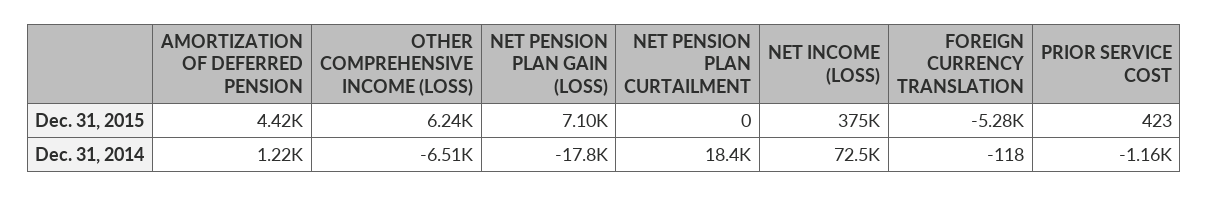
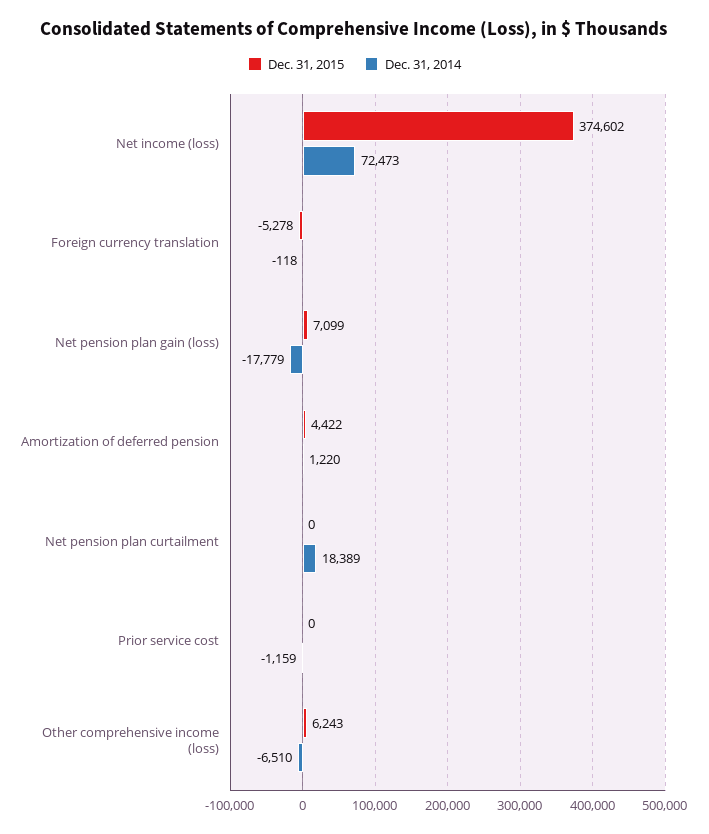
Dec. 31, 2015, PRIOR SERVICE COST: 423 -> 0

